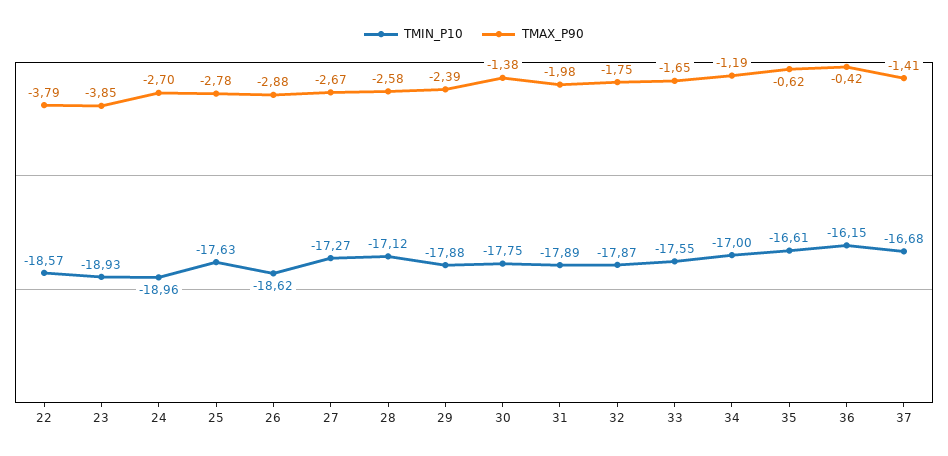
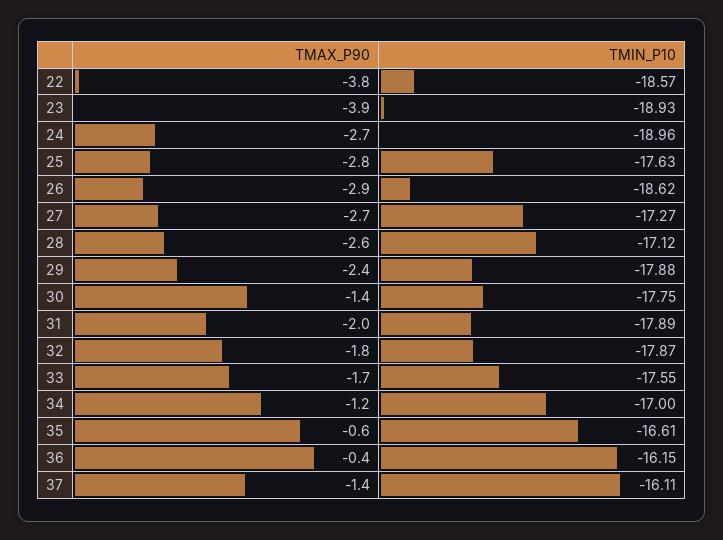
TMIN_P10, 37: -16.68 -> -16.11

